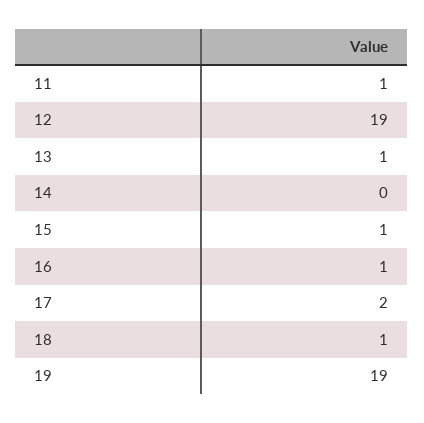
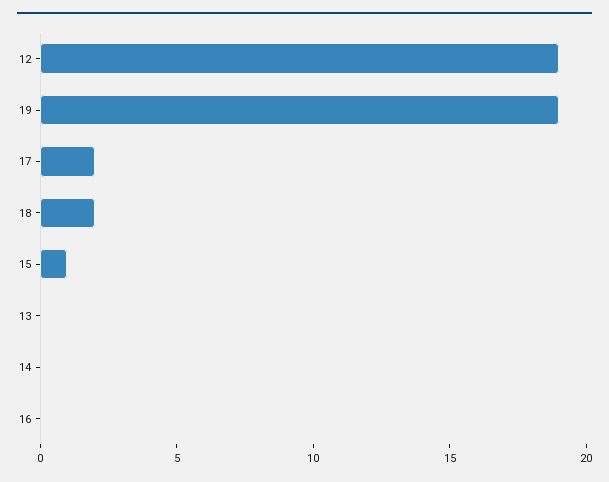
11: 1 -> none
13: 1 -> 0
16: 1 -> 0
18: 1 -> 2

